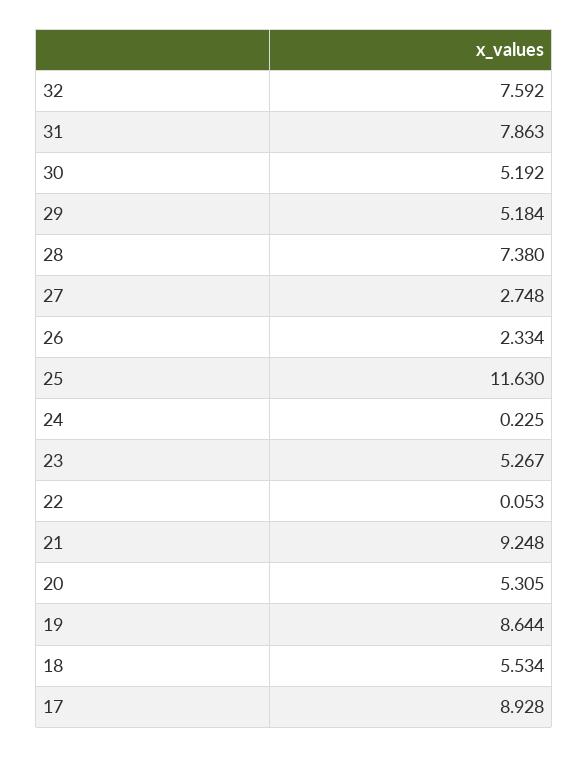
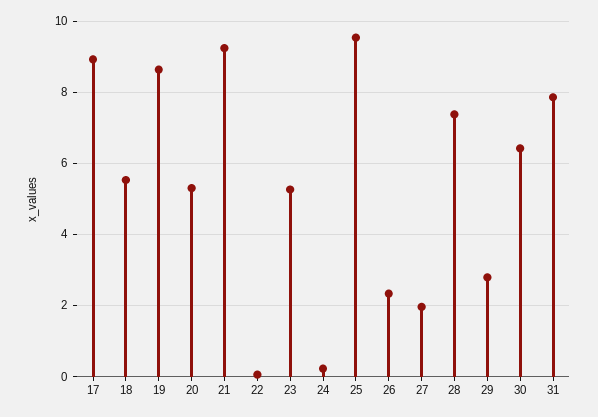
32: 7.592 -> none
30: 5.192 -> 6.4
29: 5.184 -> 2.8
27: 2.748 -> 2
25: 11.63 -> 9.6

